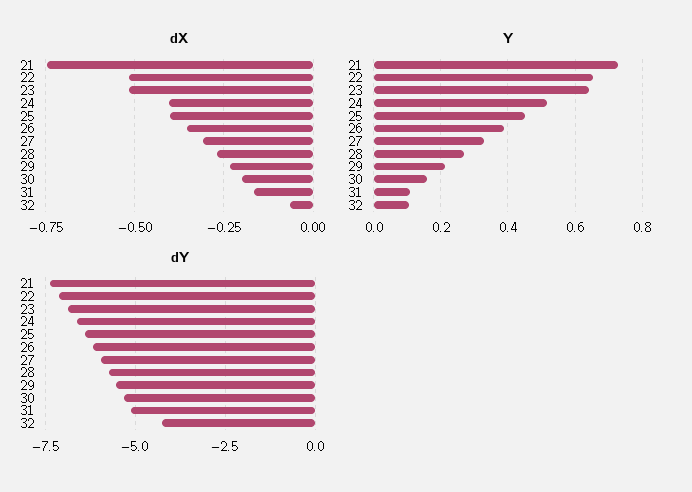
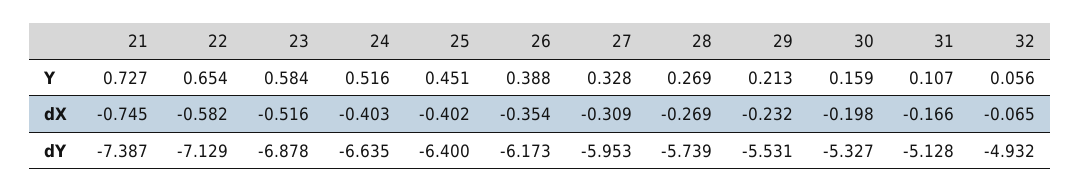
dX, 22: -0.525 -> -0.582
Y, 23: 0.64 -> 0.584
Y, 32: 0.1 -> 0.056
dY, 32: -4.25 -> -4.932

